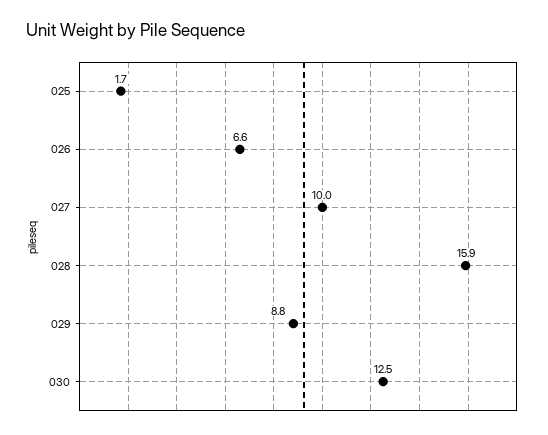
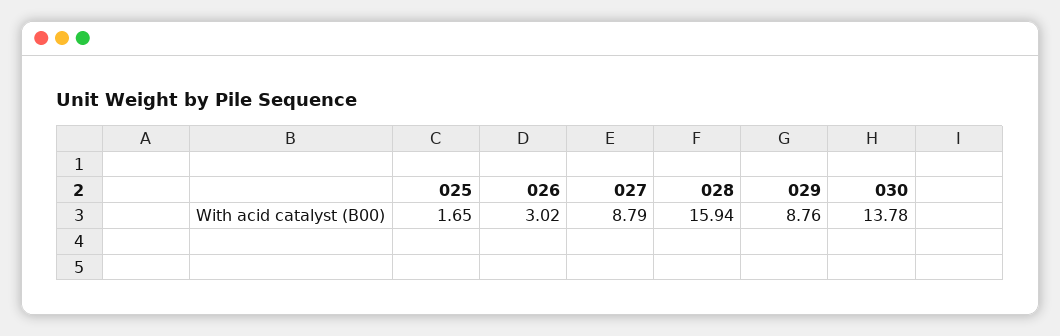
026: 6.6 -> 3.02
027: 10 -> 8.79
030: 12.5 -> 13.78

